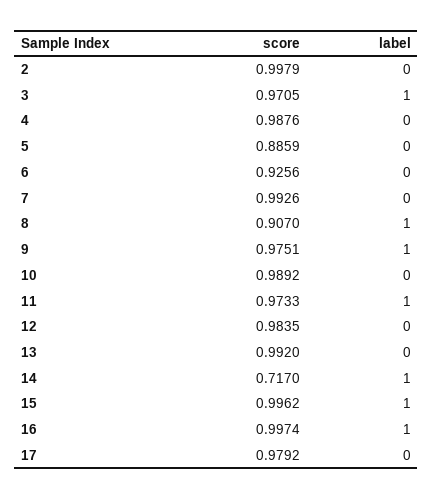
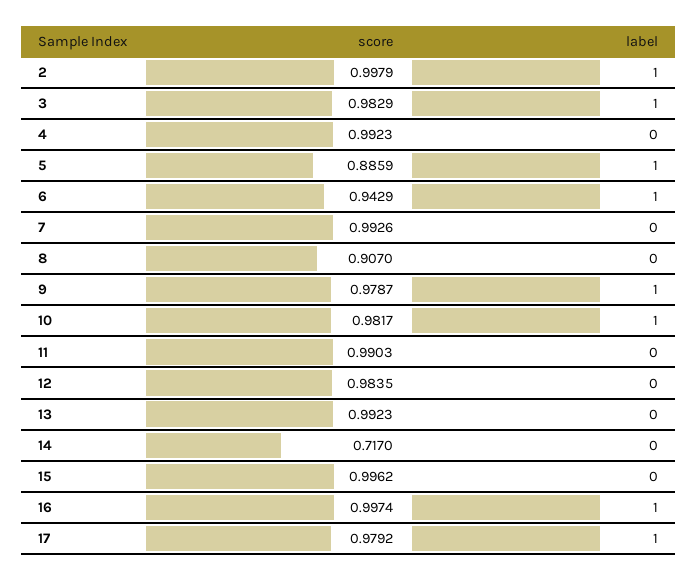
label, 2: 0 -> 1
score, 3: 0.9705 -> 0.9829
score, 4: 0.9876 -> 0.9923
label, 5: 0 -> 1
score, 6: 0.9256 -> 0.9429
label, 6: 0 -> 1
label, 8: 1 -> 0
score, 9: 0.9751 -> 0.9787
score, 10: 0.9892 -> 0.9817
label, 10: 0 -> 1
score, 11: 0.9733 -> 0.9903
label, 11: 1 -> 0
score, 13: 0.992 -> 0.9923
label, 14: 1 -> 0
label, 15: 1 -> 0
label, 17: 0 -> 1

